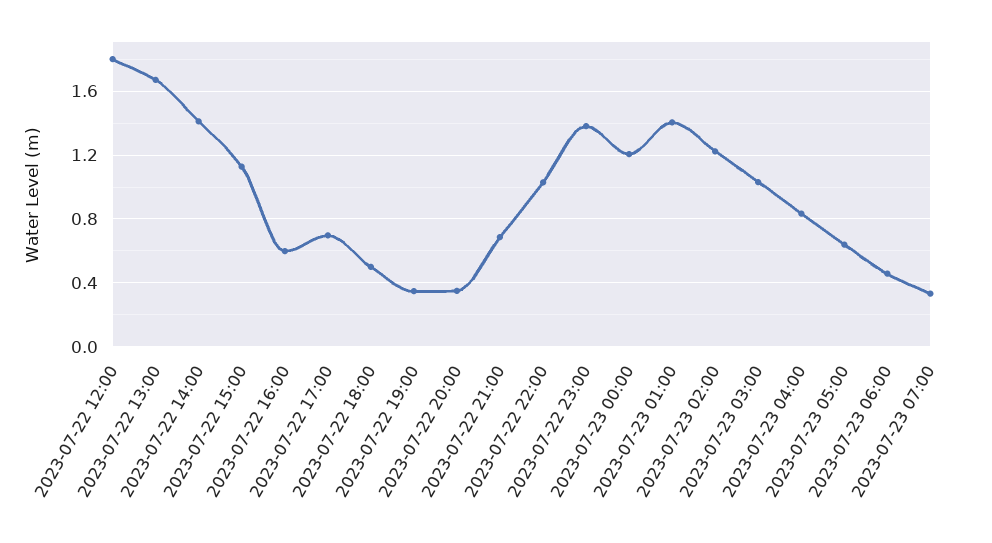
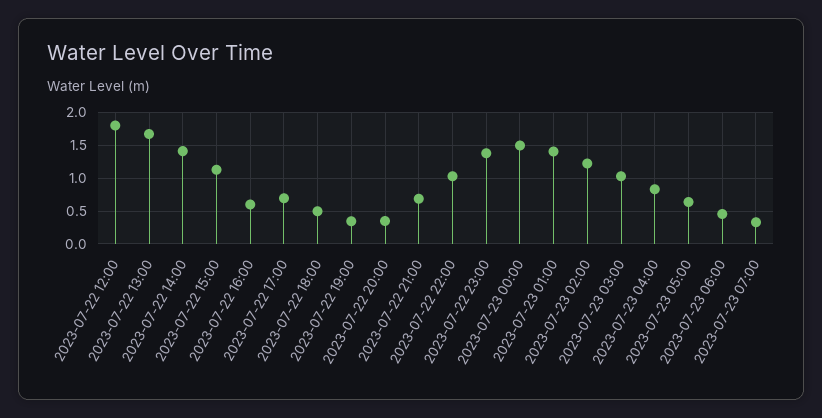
2023-07-23 00:00: 1.2 -> 1.5

